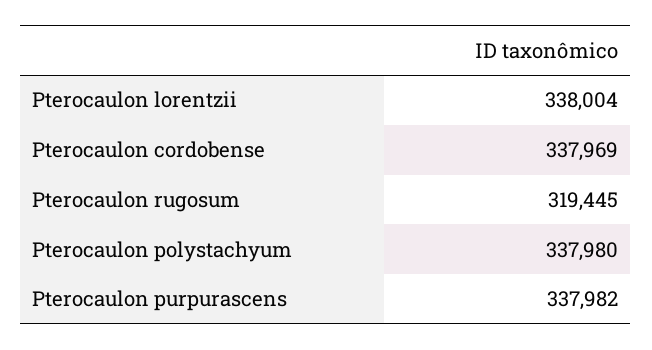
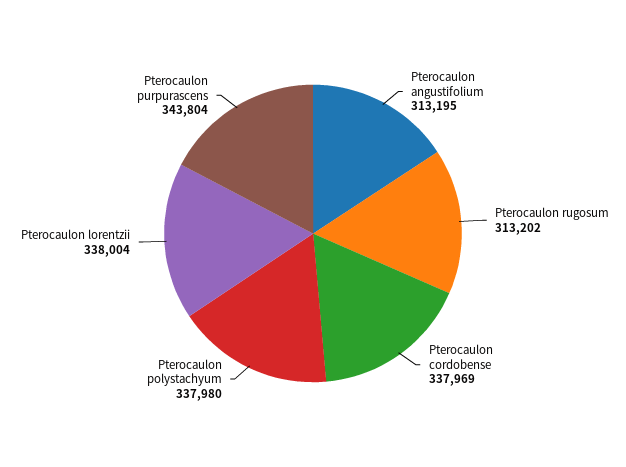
Pterocaulon rugosum: 319445 -> 313202
Pterocaulon purpurascens: 337982 -> 343804
Pterocaulon angustifolium: none -> 313195

